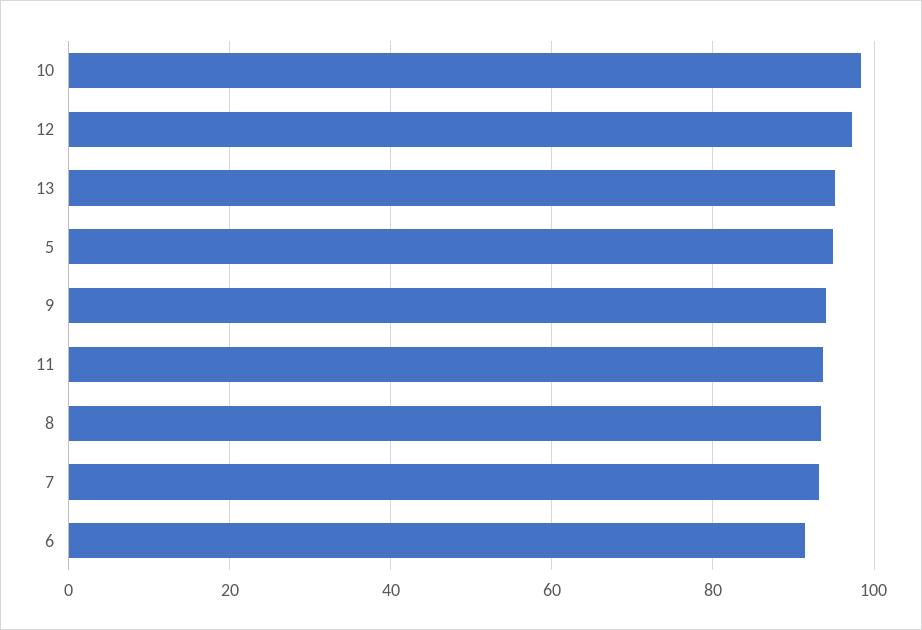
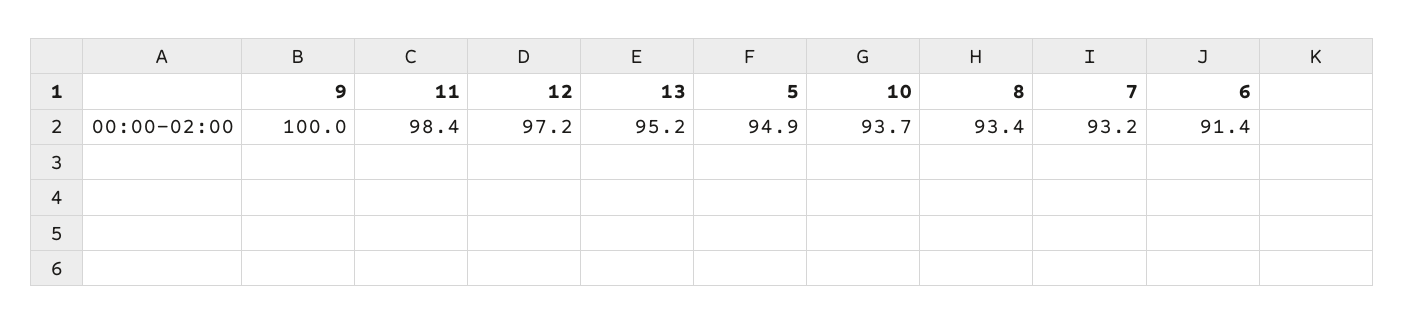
10: 98 -> 93.7
9: 94 -> 100
11: 94 -> 98.4

